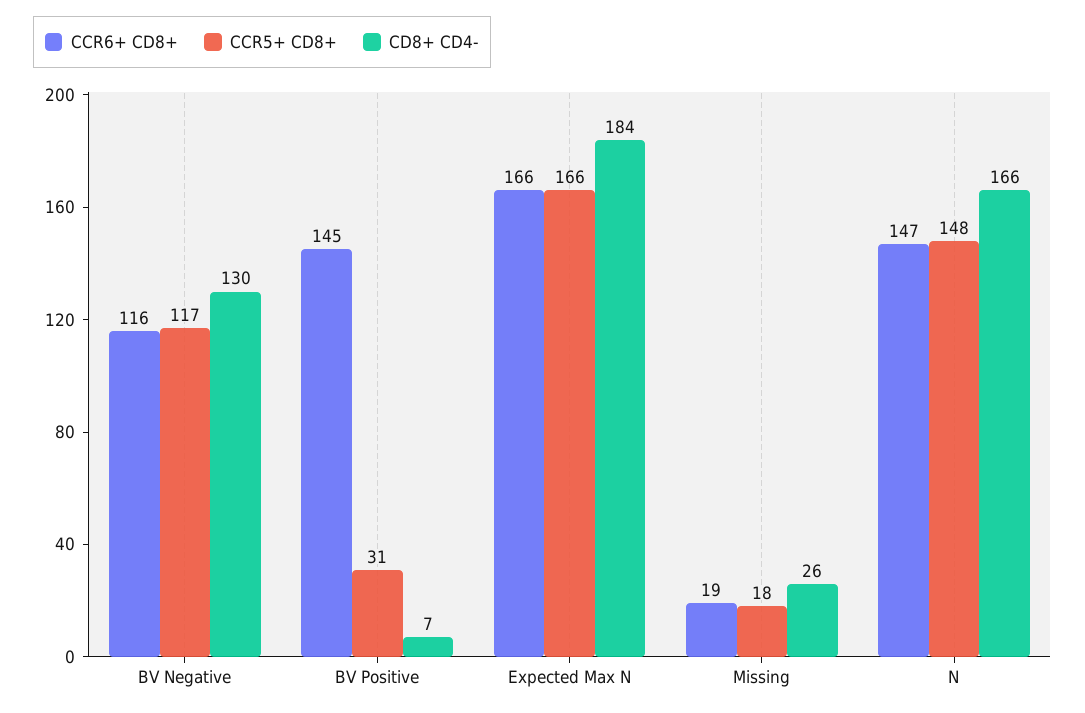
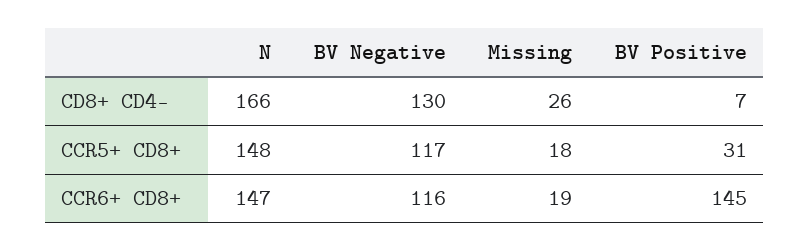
CCR6+ CD8+, Expected Max N: 166 -> none
CCR5+ CD8+, Expected Max N: 166 -> none
CD8+ CD4-, Expected Max N: 184 -> none

